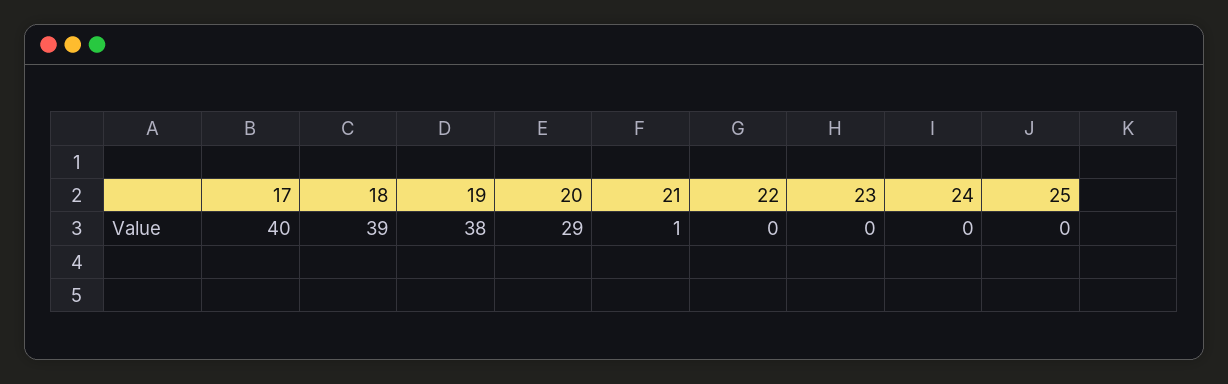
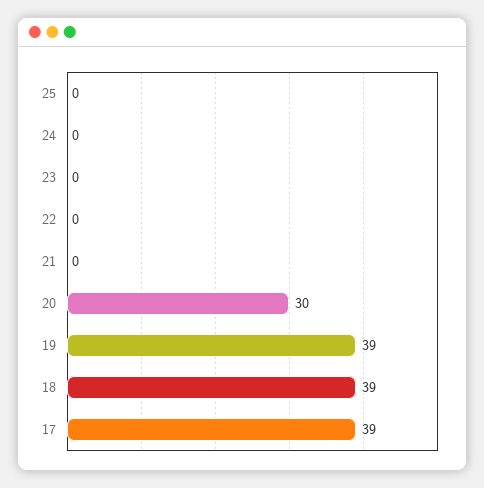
17: 40 -> 39
19: 38 -> 39
20: 29 -> 30
21: 1 -> 0

